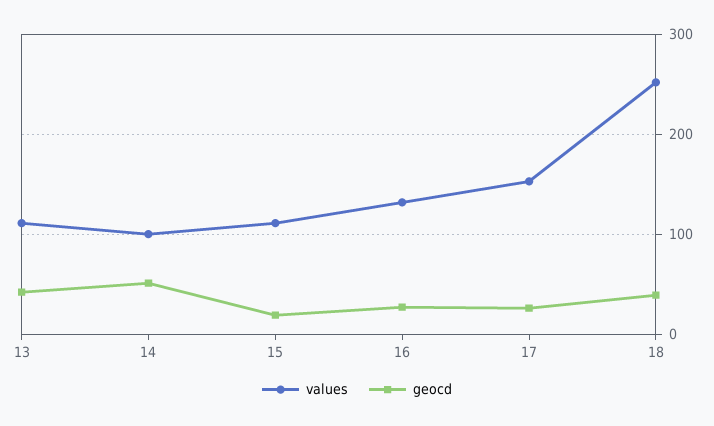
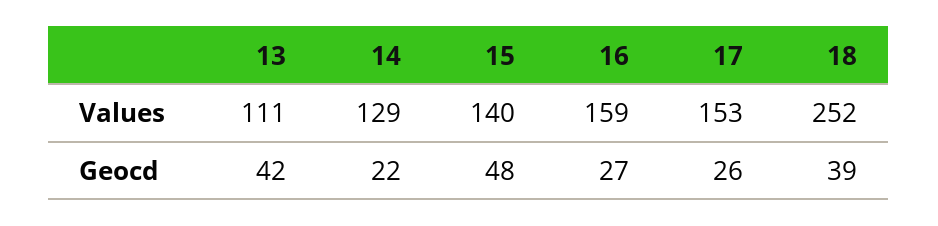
values, 14: 100 -> 129
geocd, 14: 50 -> 22
values, 15: 110 -> 140
geocd, 15: 20 -> 48
values, 16: 130 -> 159

